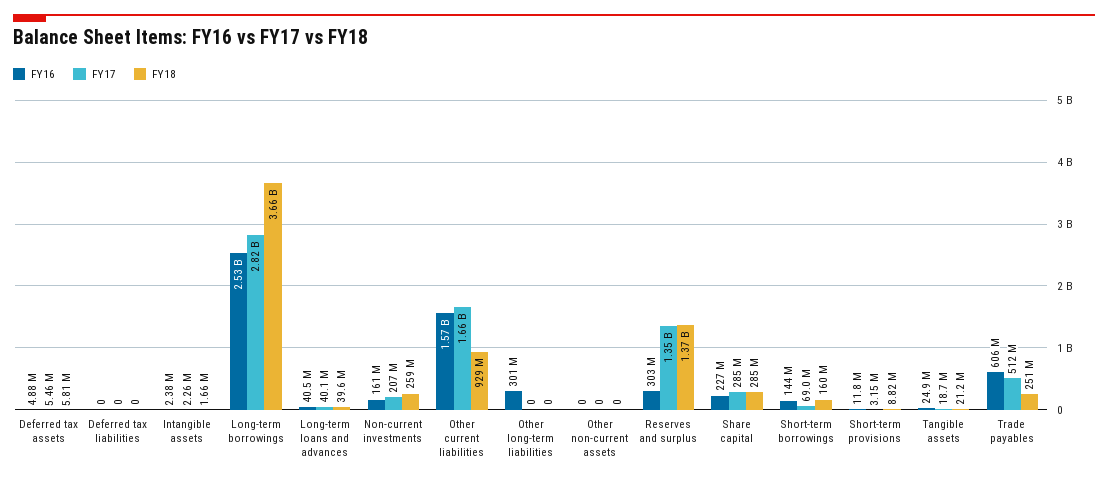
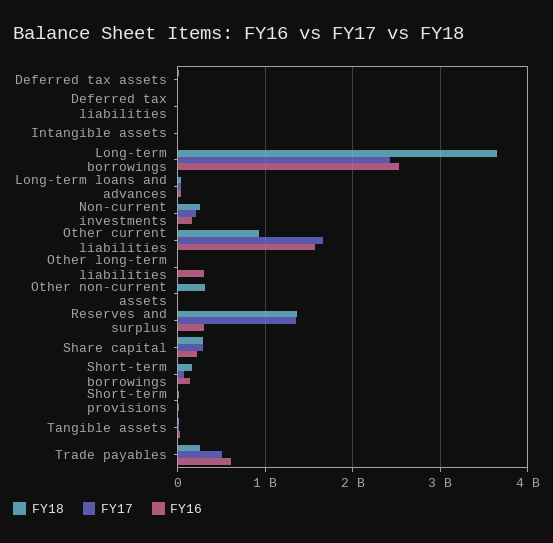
FY17, Long-term borrowings: 2820000000 -> 2400000000
FY18, Other non-current assets: 0 -> 300000000

